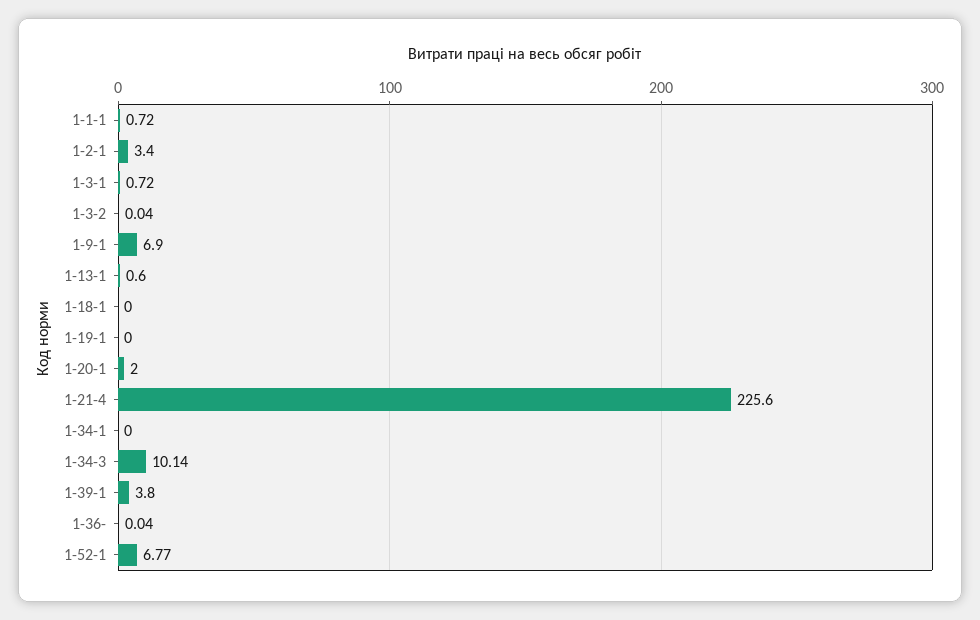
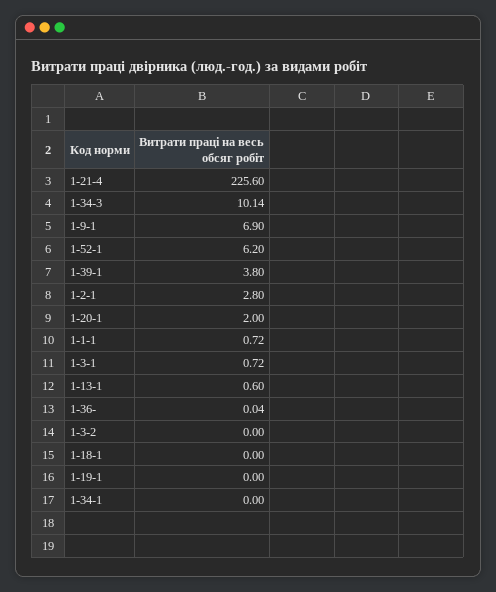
1-2-1: 3.4 -> 2.8
1-3-2: 0.04 -> 0
1-52-1: 6.77 -> 6.2

